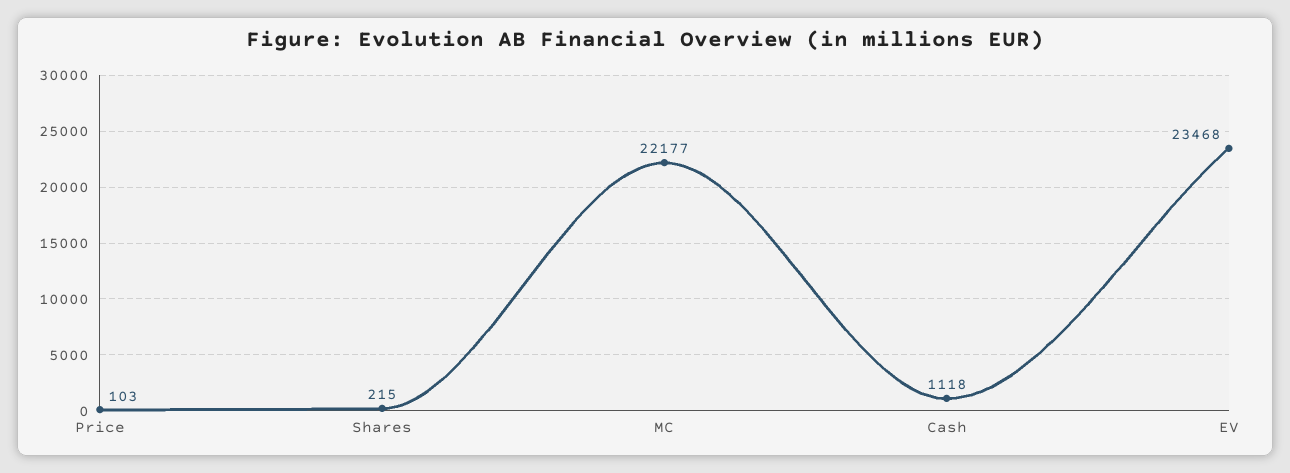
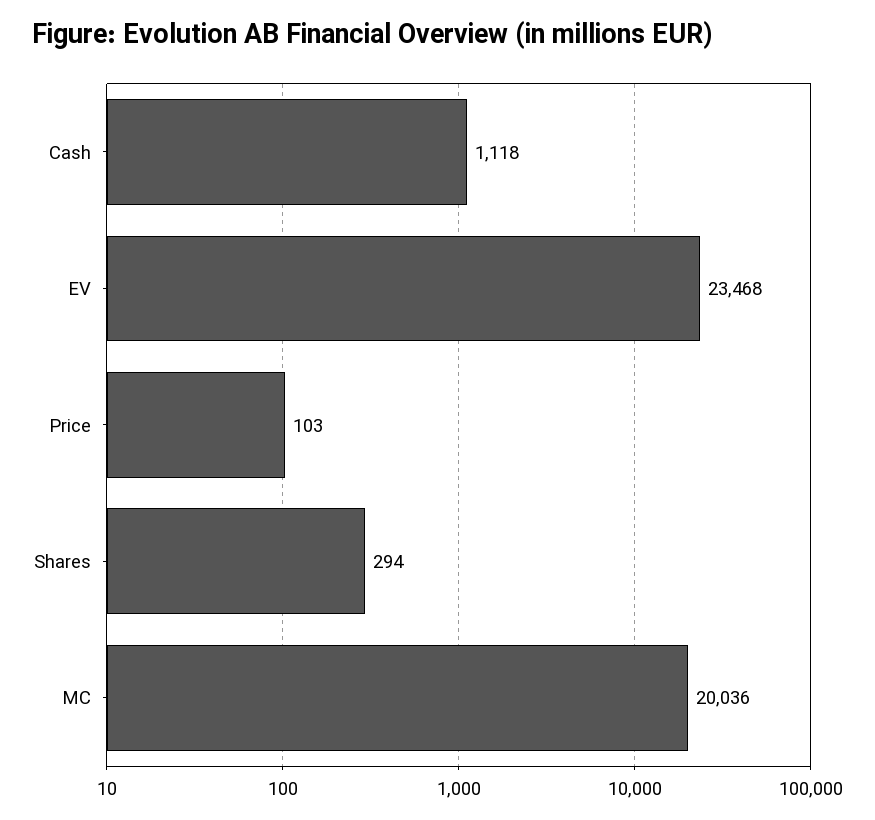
Shares: 215 -> 294
MC: 22177 -> 20036

